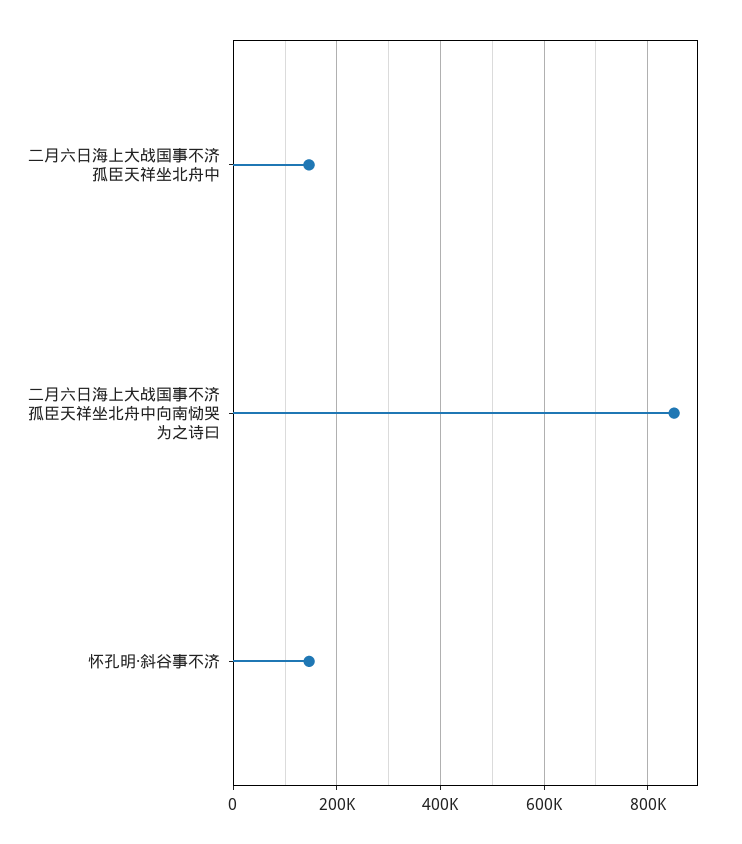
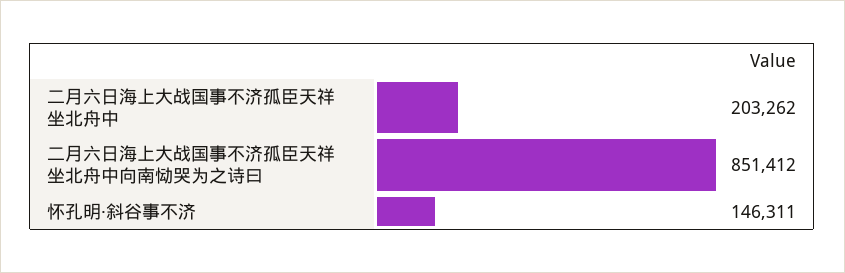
二月六日海上大战国事不济孤臣天祥坐北舟中: 140000 -> 203262

